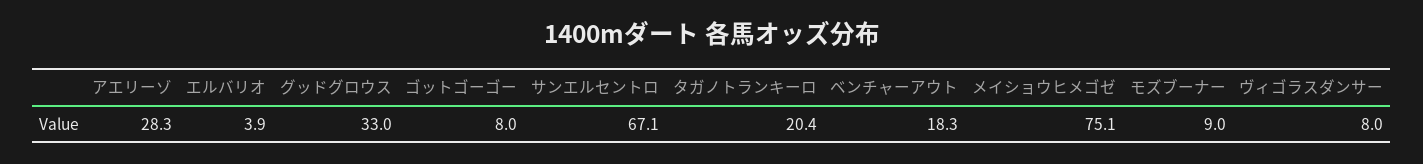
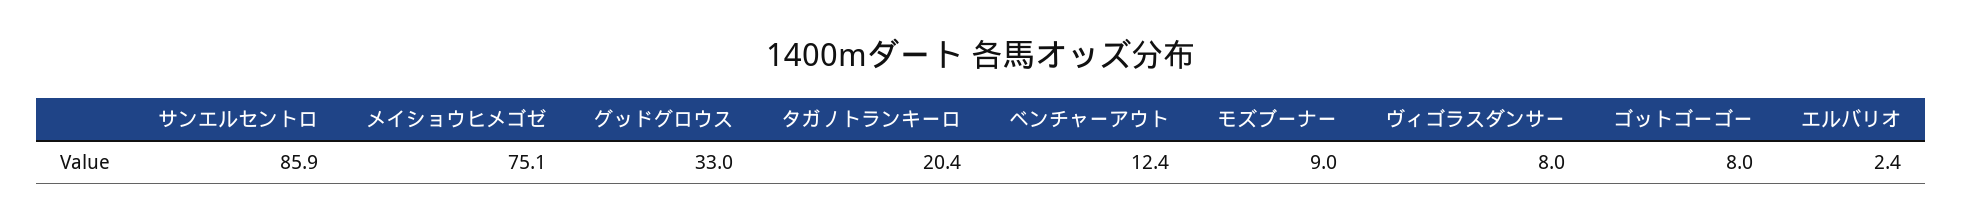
アエリーゾ: 28.3 -> none
エルバリオ: 3.9 -> 2.4
サンエルセントロ: 67.1 -> 85.9
ベンチャーアウト: 18.3 -> 12.4

